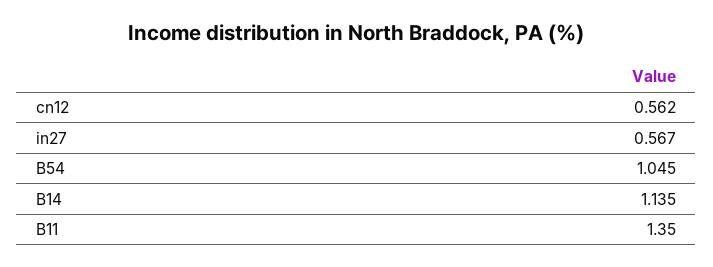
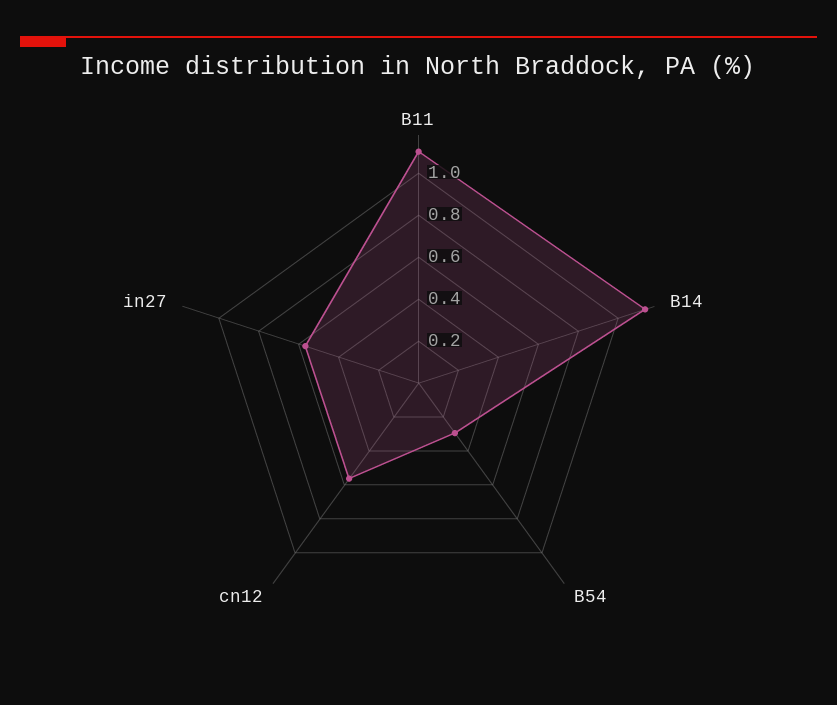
B54: 1.045 -> 0.3
B11: 1.35 -> 1.1

